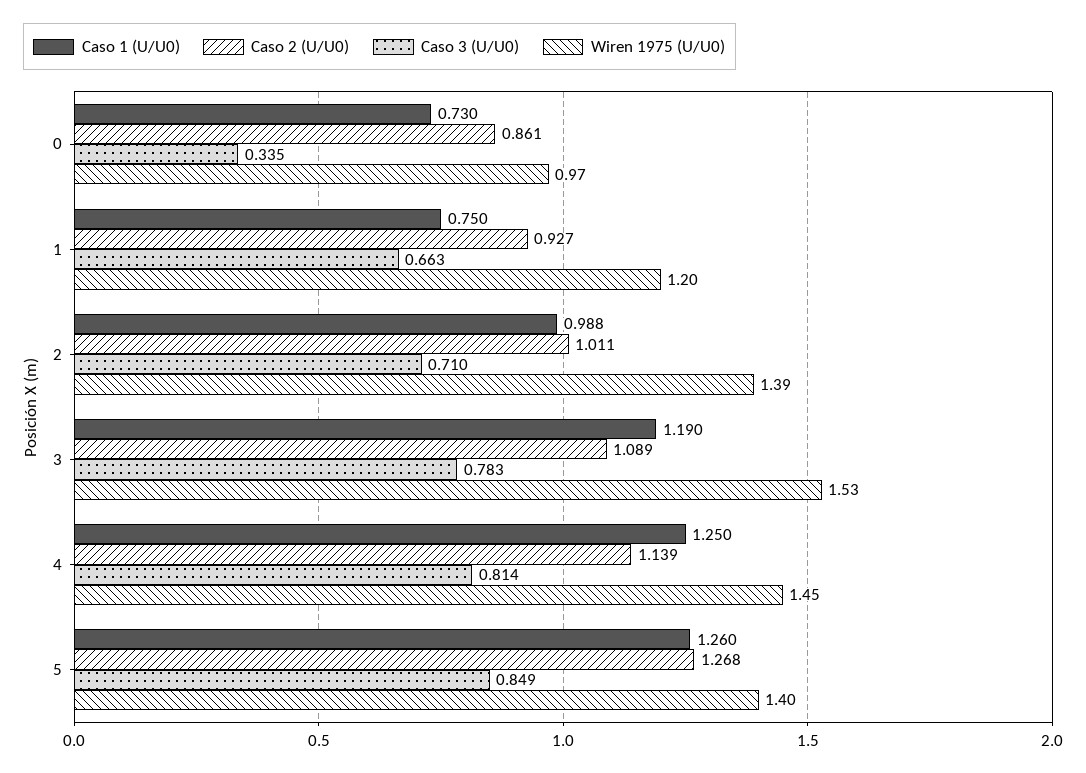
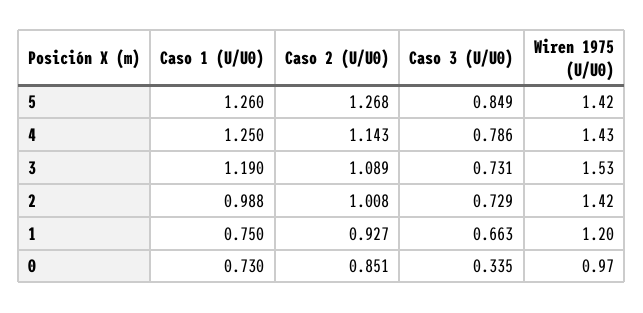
Caso 2 (U/U0), 0: 0.861 -> 0.851
Caso 2 (U/U0), 2: 1.011 -> 1.008
Caso 3 (U/U0), 2: 0.71 -> 0.729
Wiren 1975 (U/U0), 2: 1.39 -> 1.42
Caso 3 (U/U0), 3: 0.783 -> 0.731
Caso 2 (U/U0), 4: 1.139 -> 1.143
Caso 3 (U/U0), 4: 0.814 -> 0.786
Wiren 1975 (U/U0), 4: 1.45 -> 1.43
Wiren 1975 (U/U0), 5: 1.4 -> 1.42

